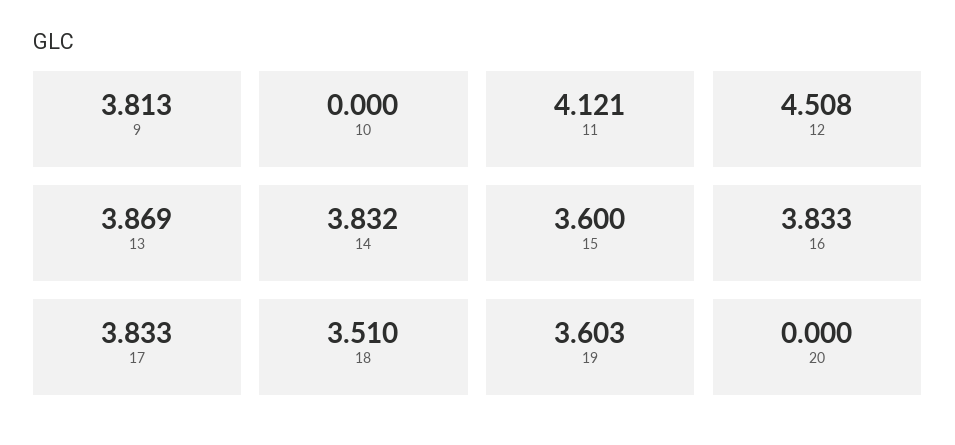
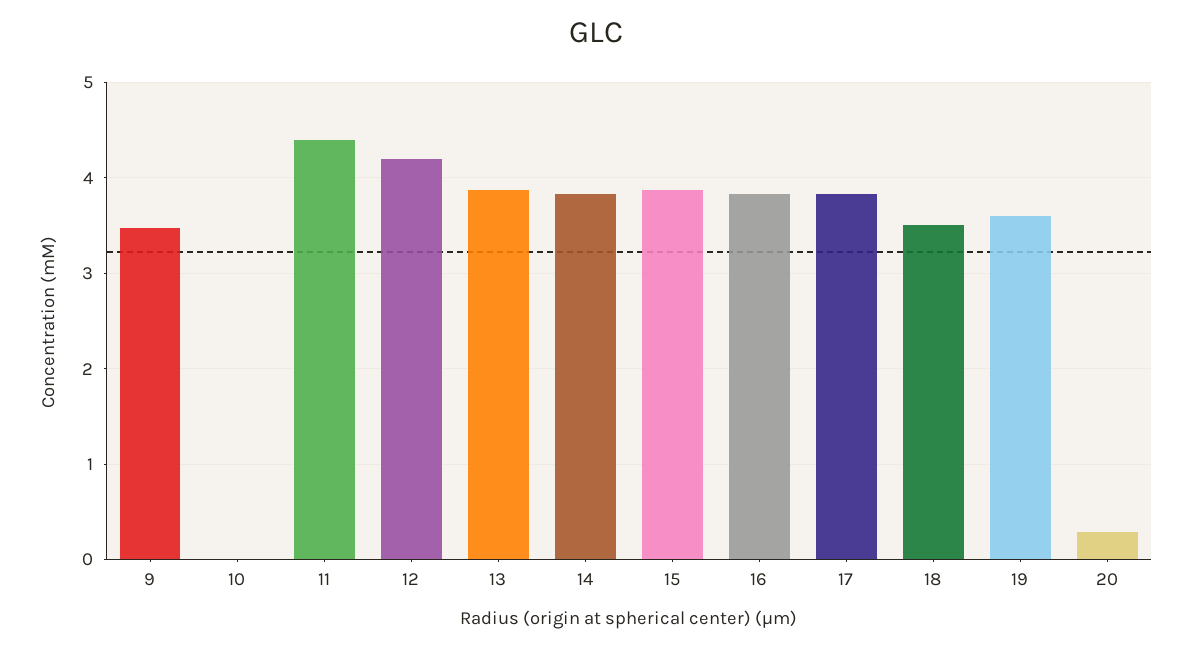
9: 3.813 -> 3.5
11: 4.121 -> 4.4
12: 4.508 -> 4.2
15: 3.6 -> 3.9
20: 0 -> 0.3

